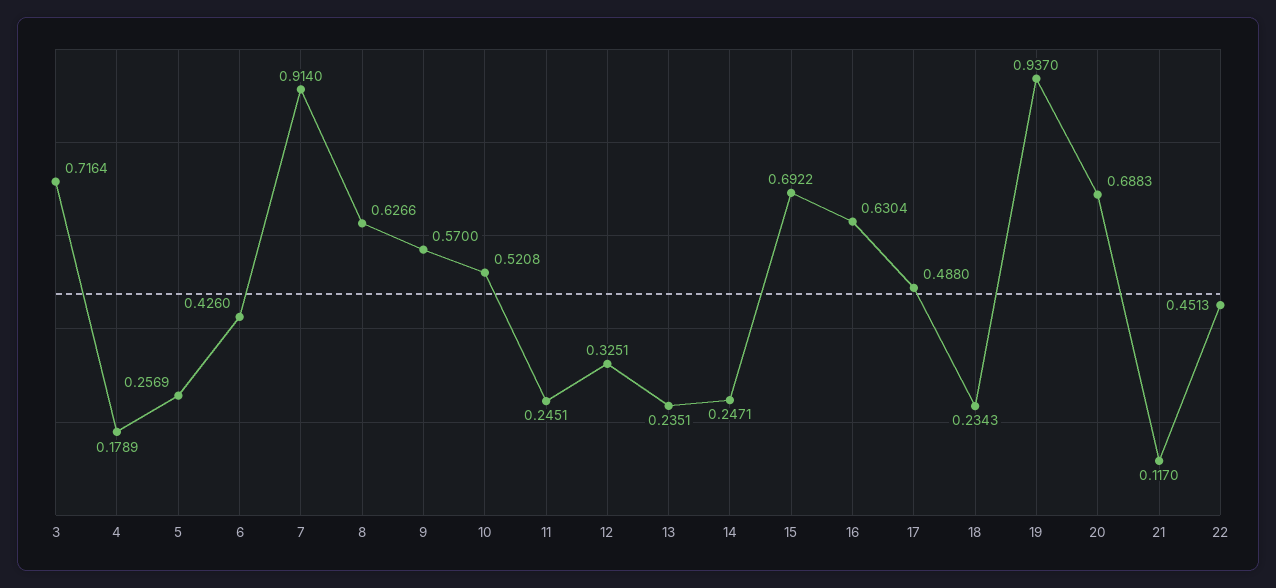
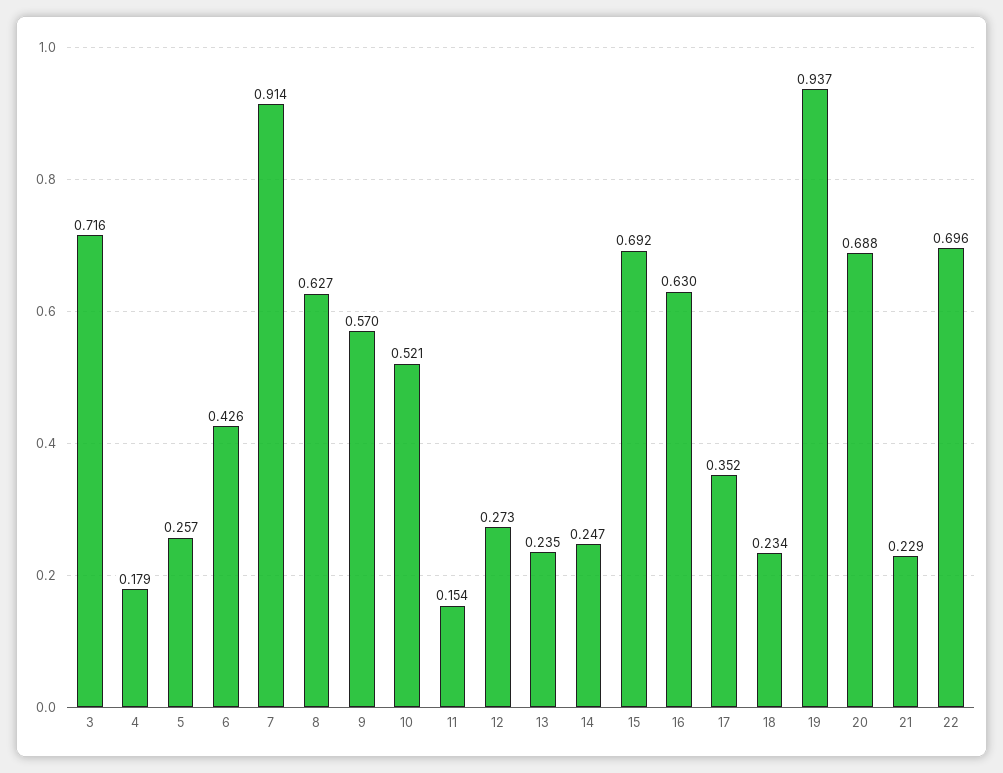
11: 0.2451 -> 0.154
12: 0.3251 -> 0.273
17: 0.488 -> 0.352
21: 0.117 -> 0.229
22: 0.4513 -> 0.696

